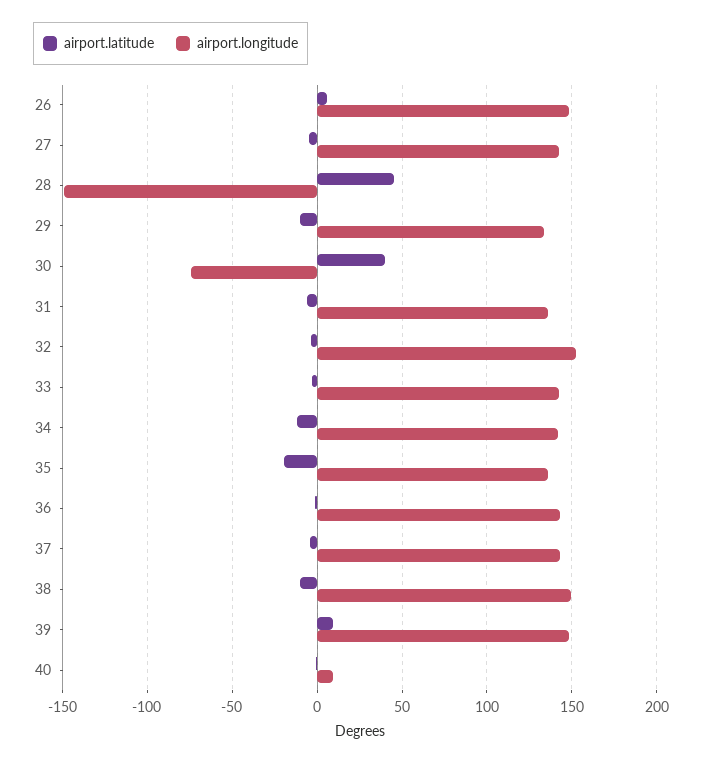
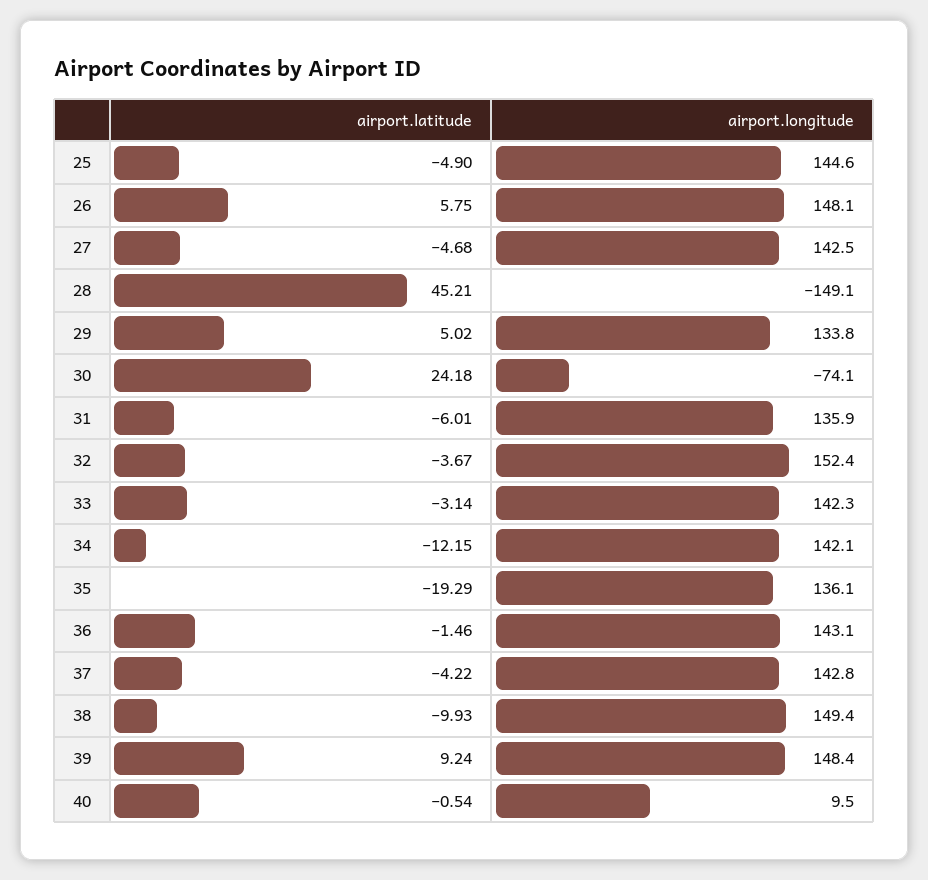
airport.latitude, 29: -10 -> 5.02
airport.latitude, 30: 40 -> 24.18
airport.latitude, 25: none -> -4.9
airport.longitude, 25: none -> 144.6

